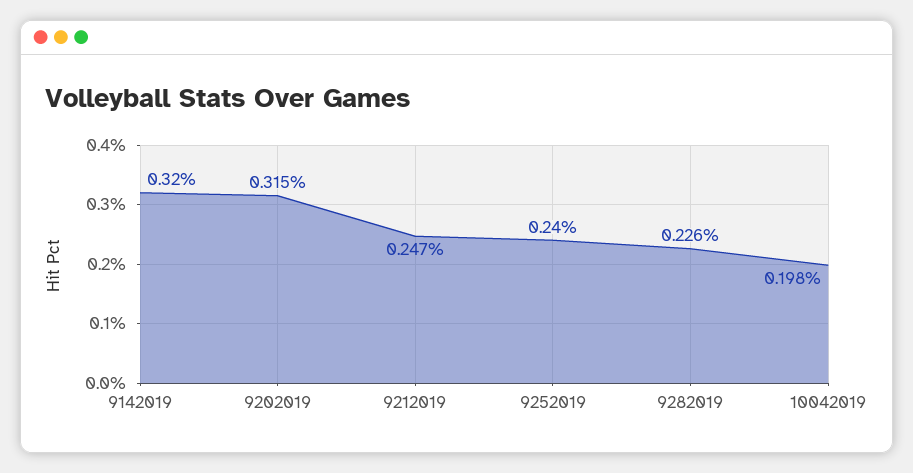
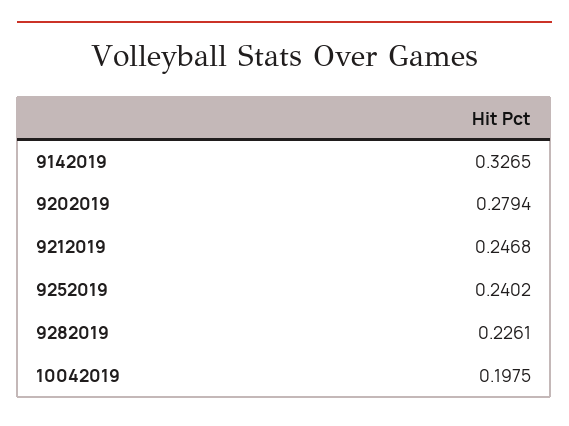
9142019: 0.32 -> 0.3265
9202019: 0.315 -> 0.2794

